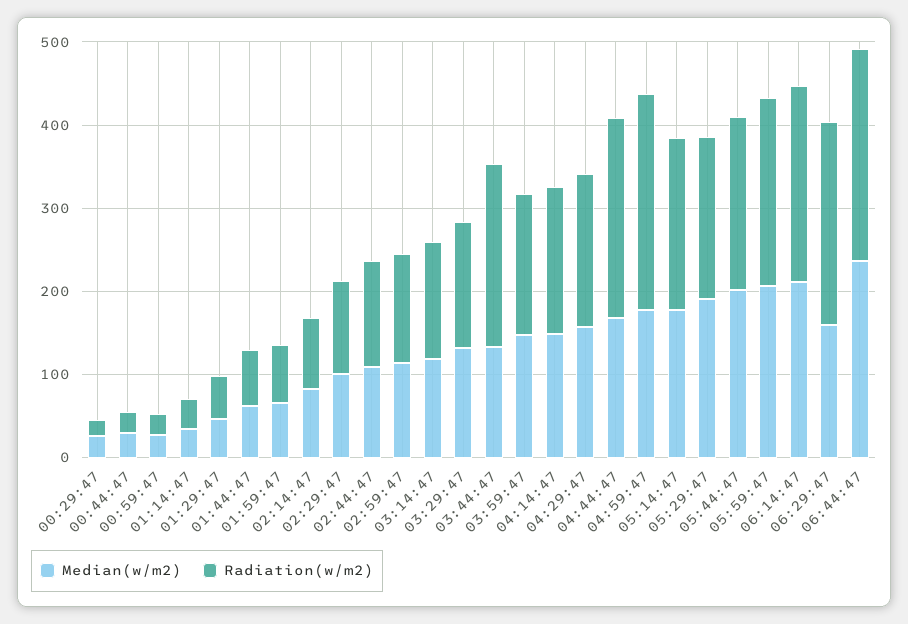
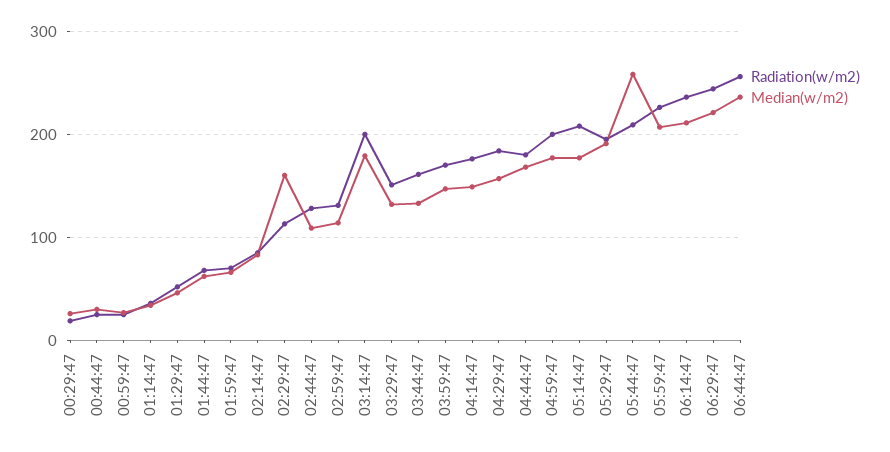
Median(w/m2), 02:29:47: 100 -> 160
Median(w/m2), 03:14:47: 120 -> 180
Radiation(w/m2), 03:14:47: 140 -> 200
Radiation(w/m2), 03:44:47: 220 -> 160
Radiation(w/m2), 04:44:47: 240 -> 180
Radiation(w/m2), 04:59:47: 260 -> 200
Median(w/m2), 05:44:47: 200 -> 260
Median(w/m2), 06:29:47: 160 -> 220

